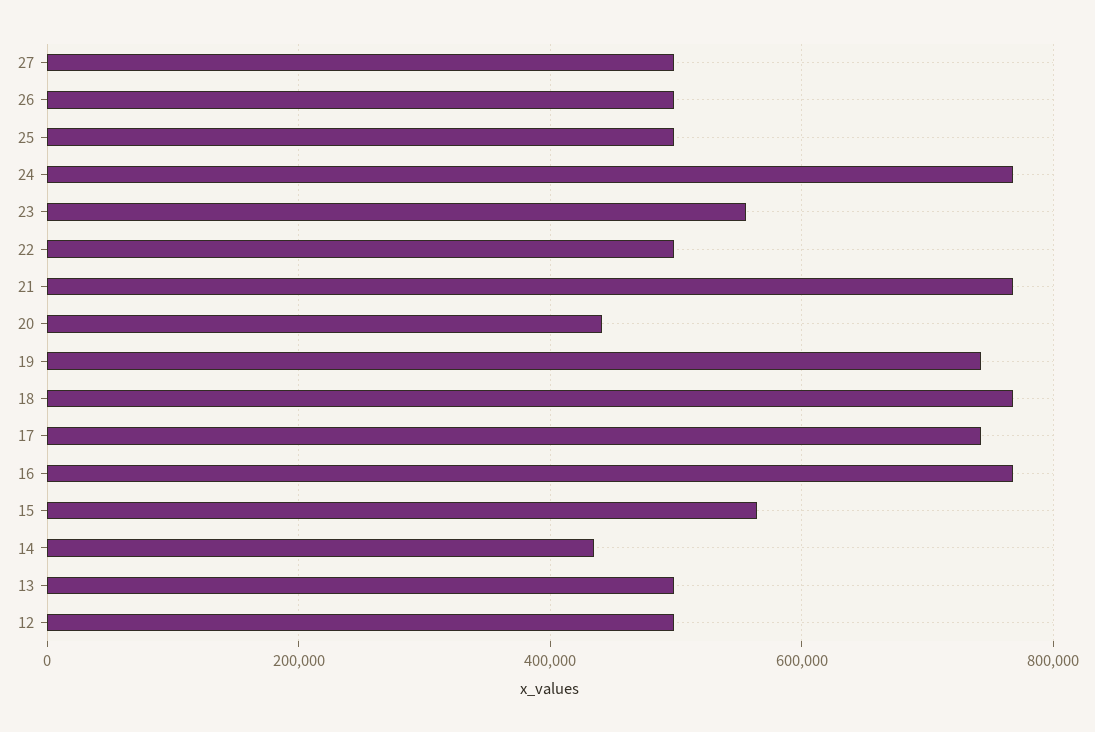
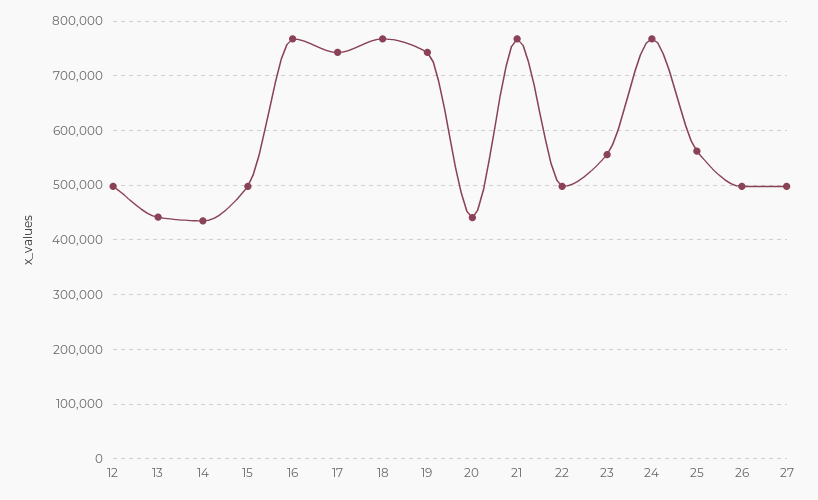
25: 500000 -> 560000
15: 560000 -> 500000
13: 500000 -> 440000

